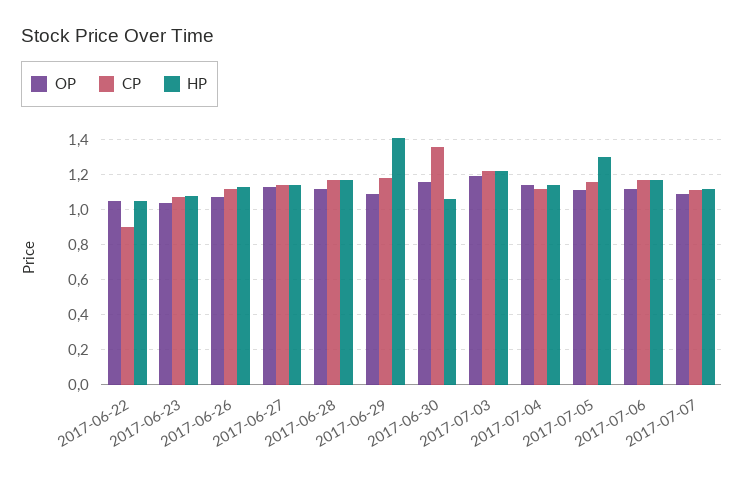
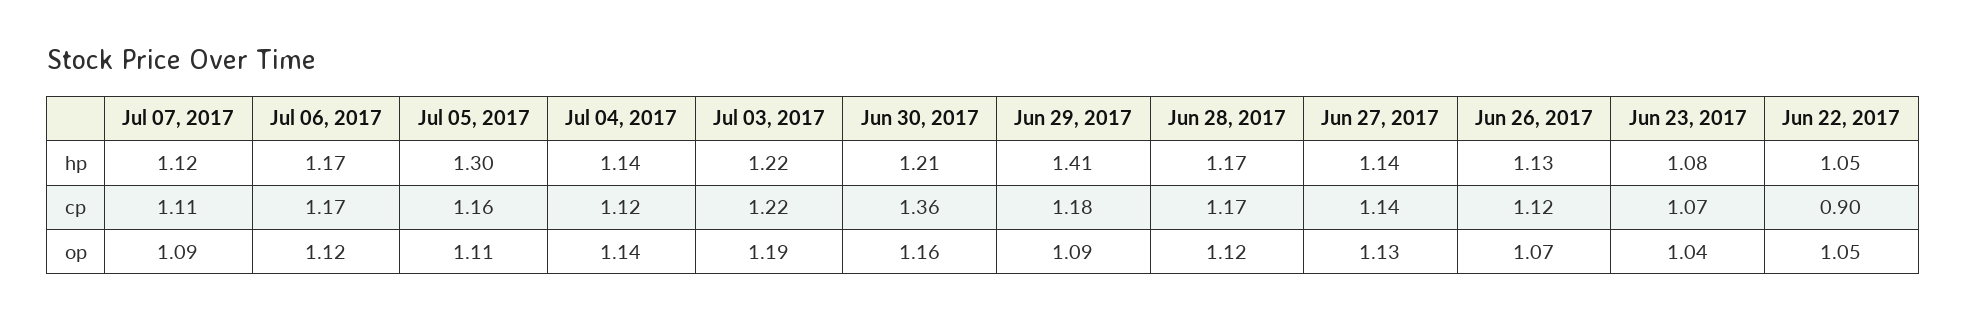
HP, 2017-06-30: 1.05 -> 1.21

